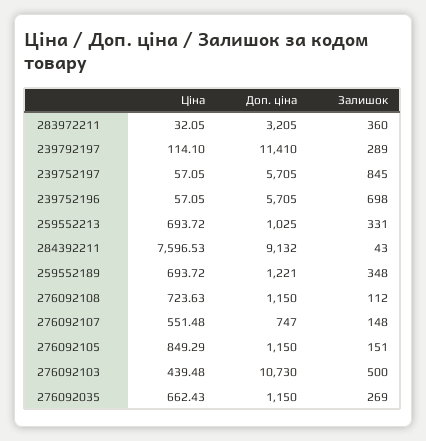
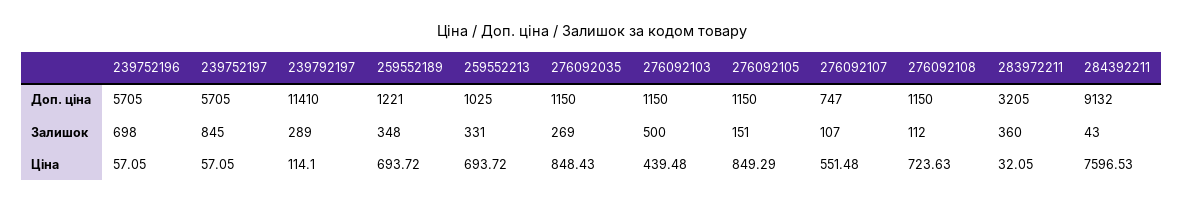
Залишок, 276092107: 148 -> 107
Доп. ціна, 276092103: 10730 -> 1150
Ціна, 276092035: 662.43 -> 848.43

